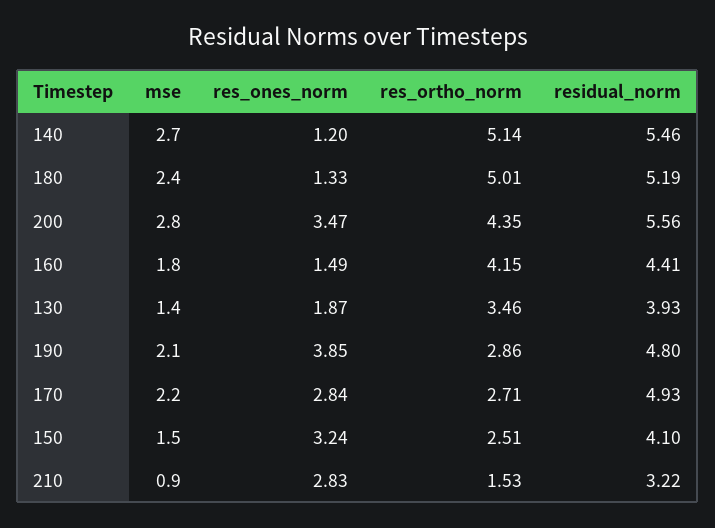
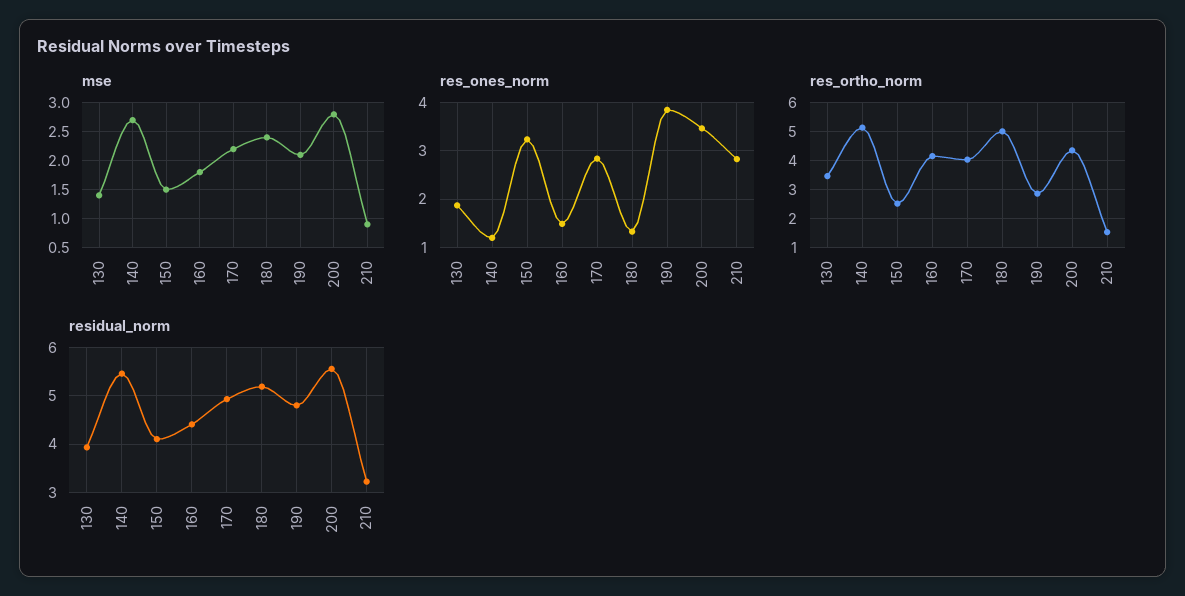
res_ortho_norm, 170: 2.71 -> 4

